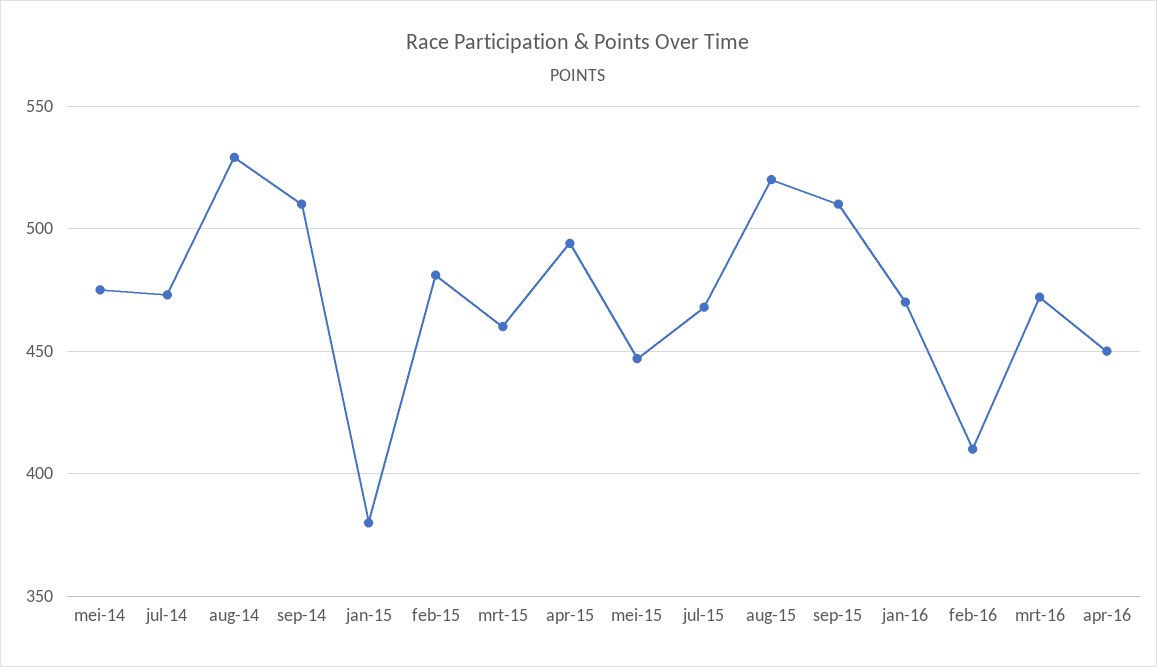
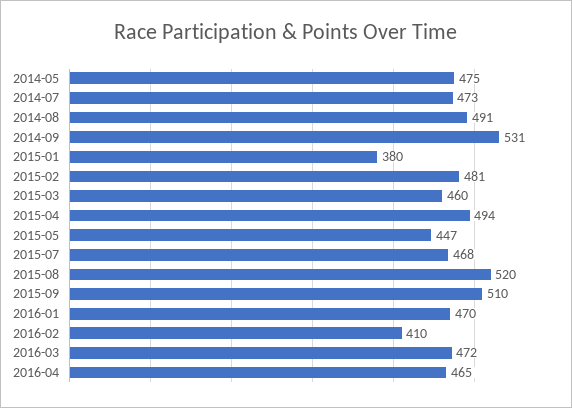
aug-14: 530 -> 491
sep-14: 510 -> 531
apr-16: 450 -> 465

